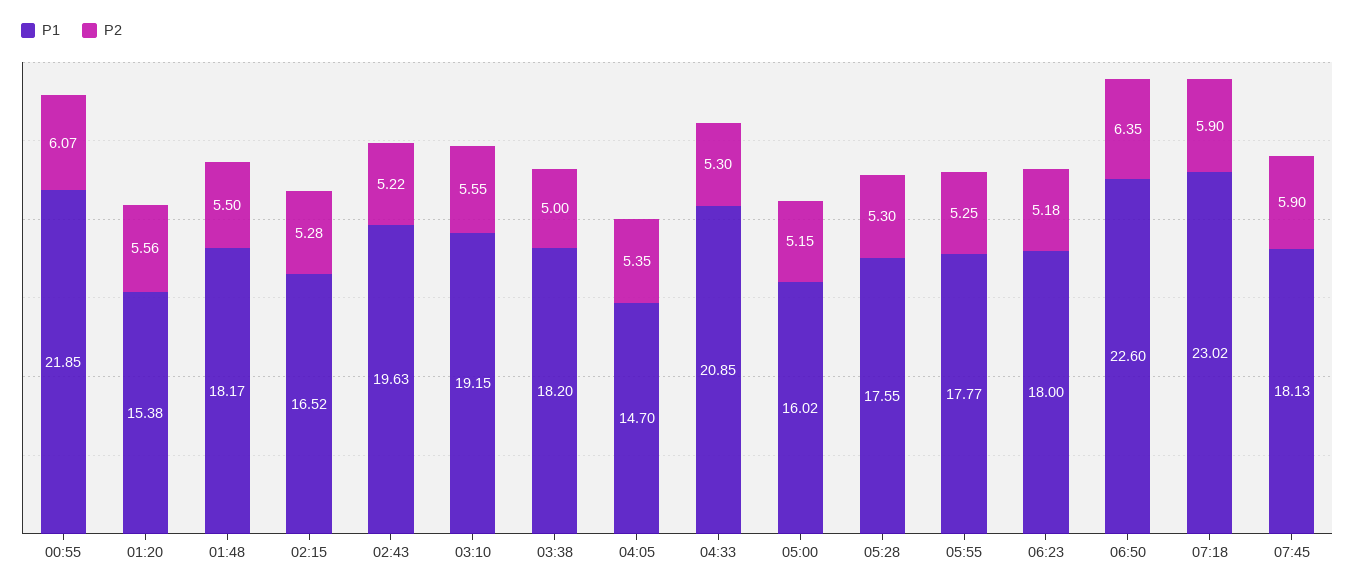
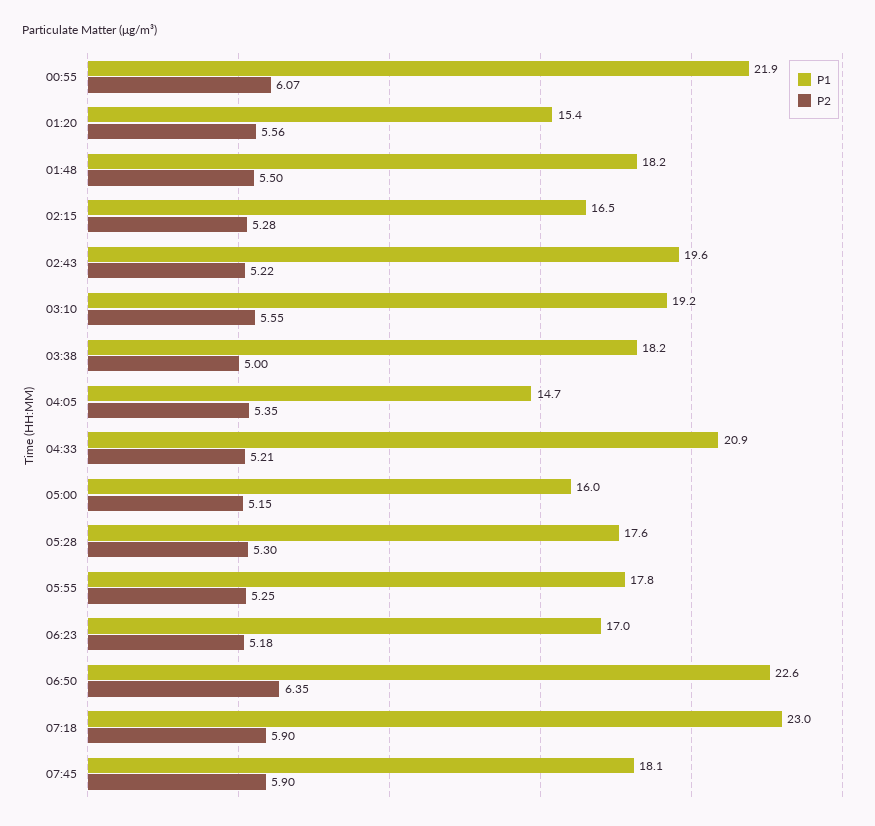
P2, 04:33: 5.3 -> 5.21
P1, 06:23: 18 -> 17

